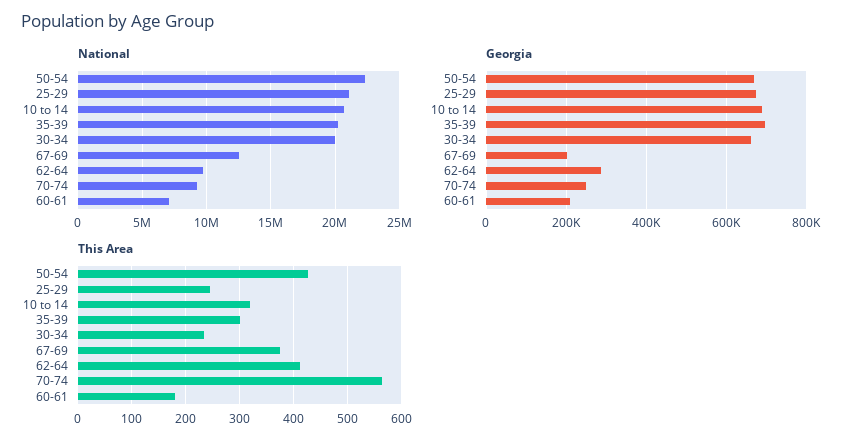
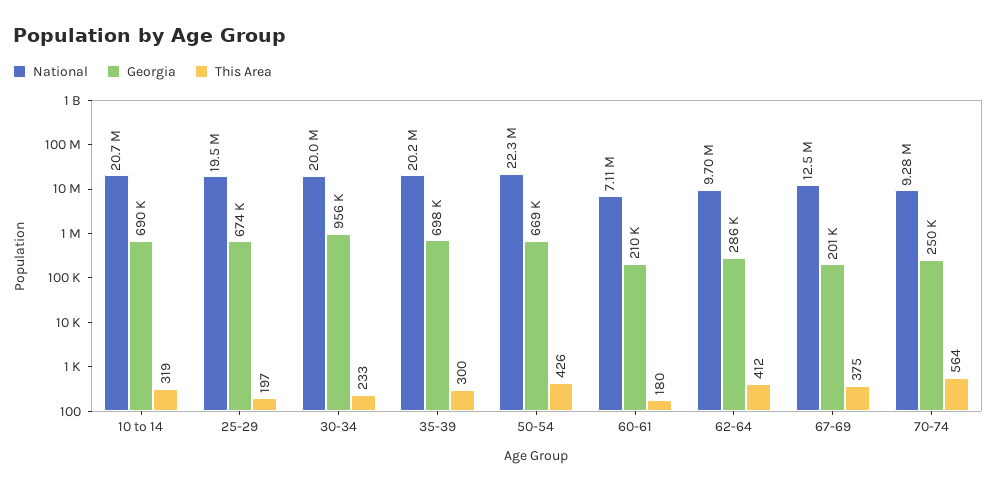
National, 25-29: 21000000 -> 19500000
Georgia, 30-34: 660000 -> 956000
This Area, 25-29: 240 -> 197

